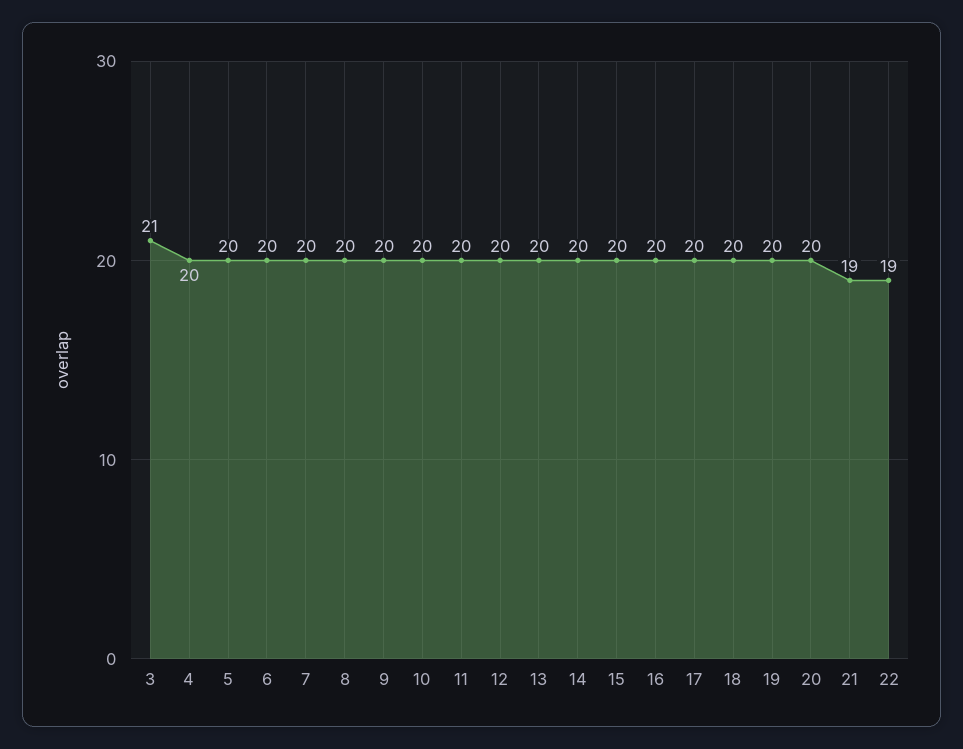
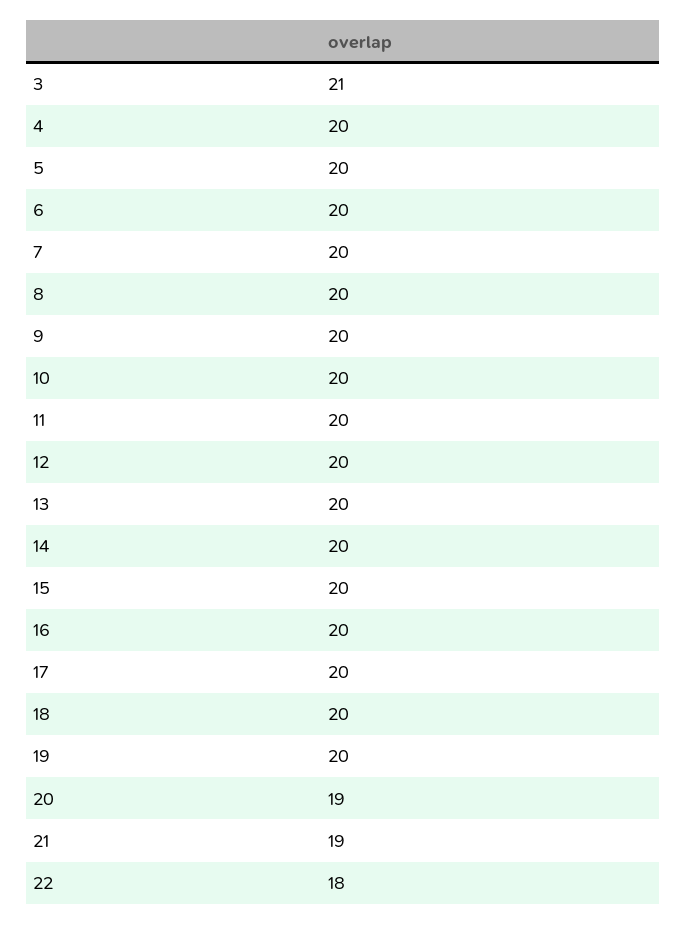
20: 20 -> 19
22: 19 -> 18

